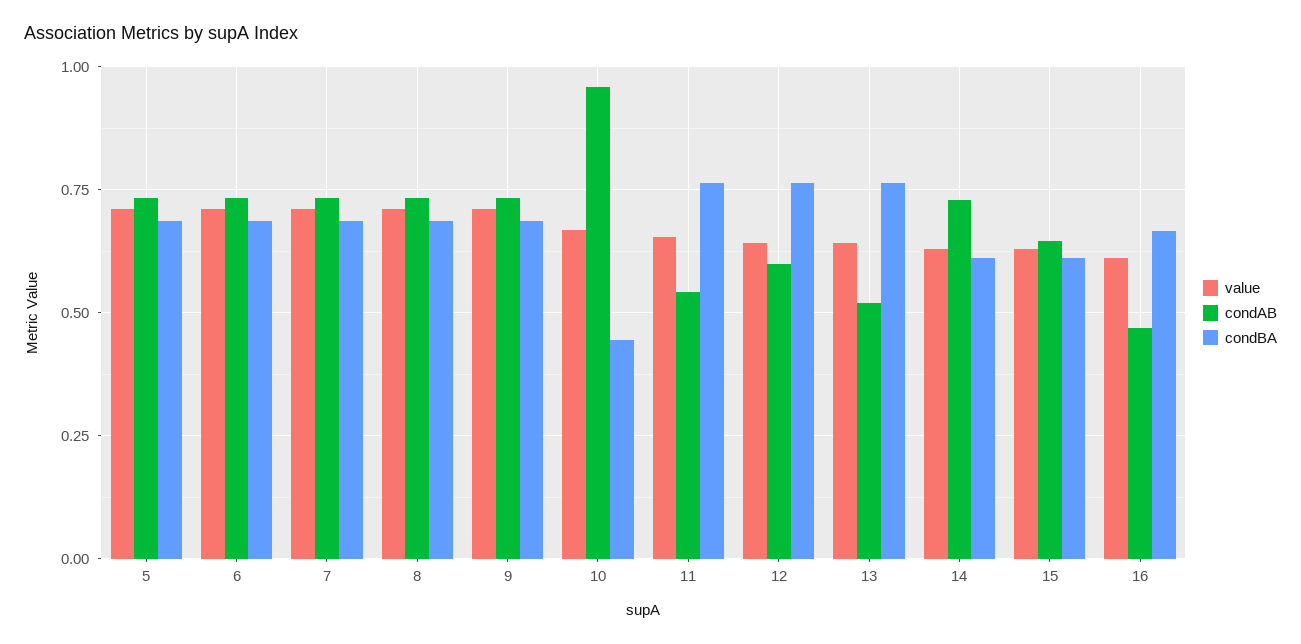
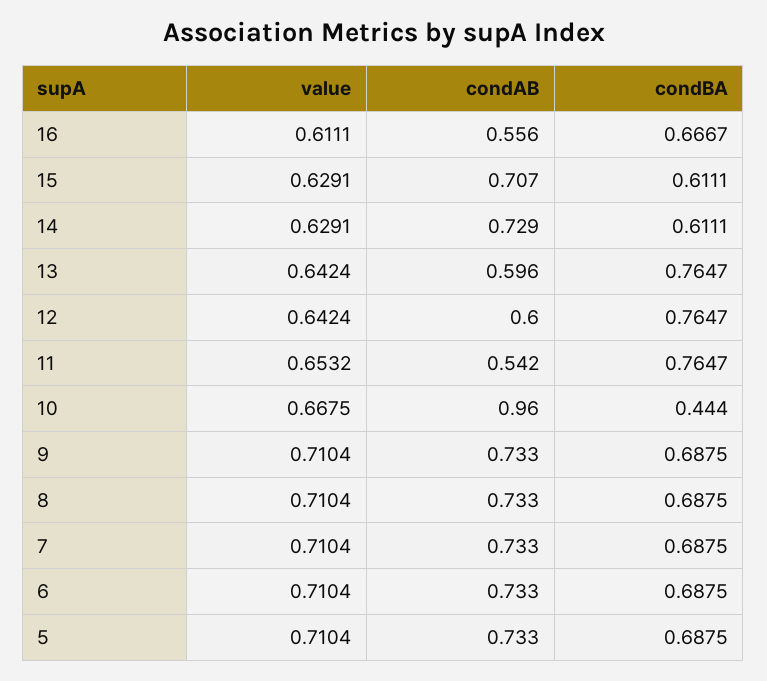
condAB, 13: 0.525 -> 0.596
condAB, 15: 0.65 -> 0.707
condAB, 16: 0.475 -> 0.556

